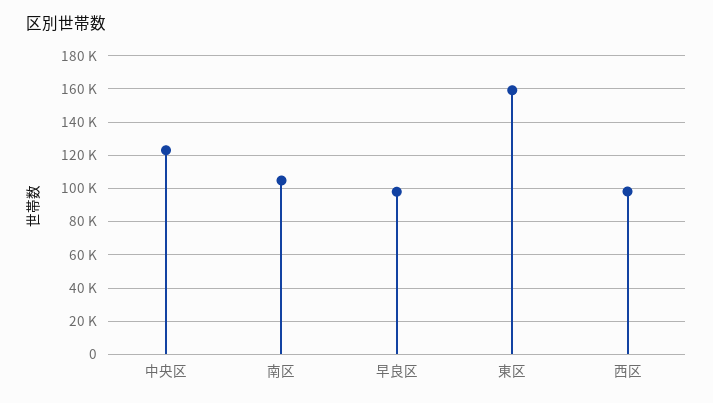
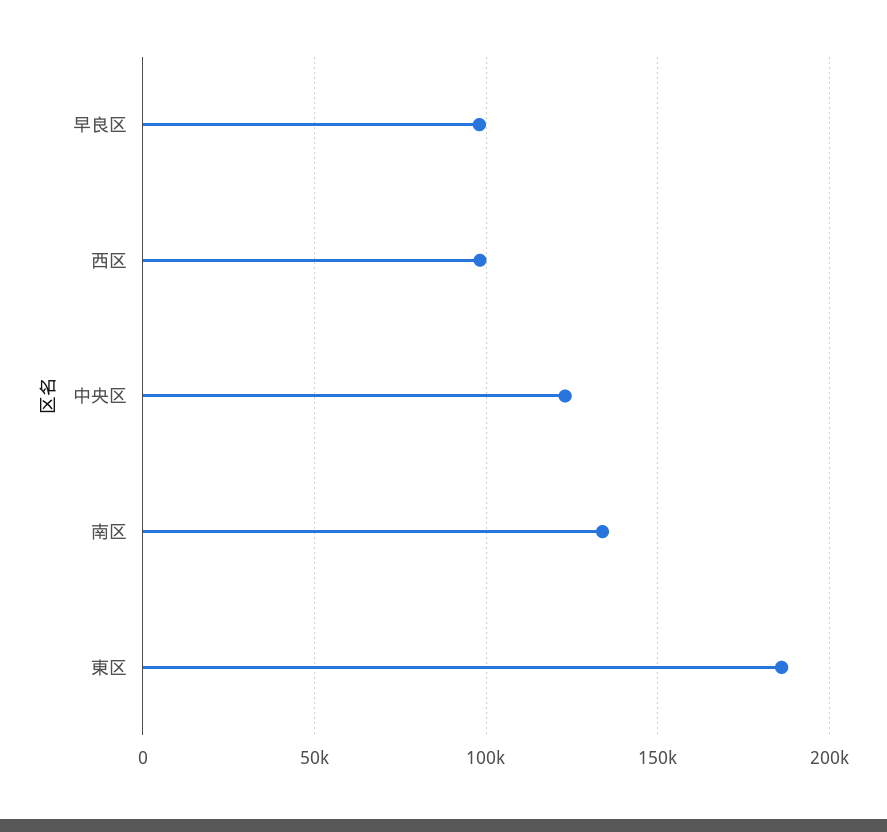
南区: 105000 -> 135000
東区: 160000 -> 185000

